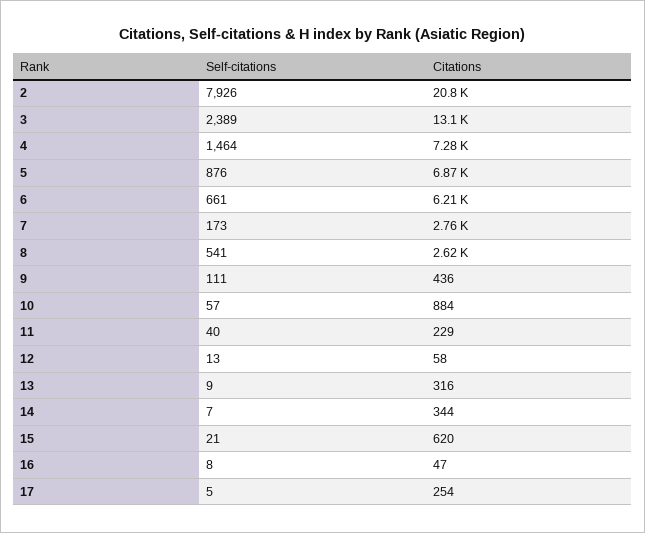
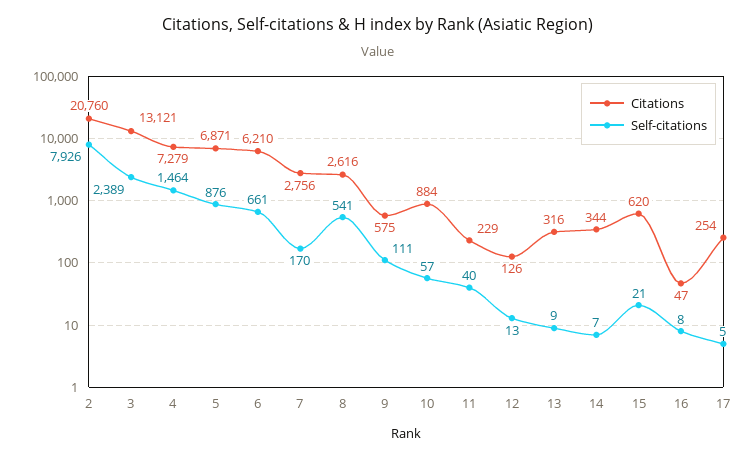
Self-citations, 7: 173 -> 170
Citations, 9: 436 -> 575
Citations, 12: 58 -> 126

